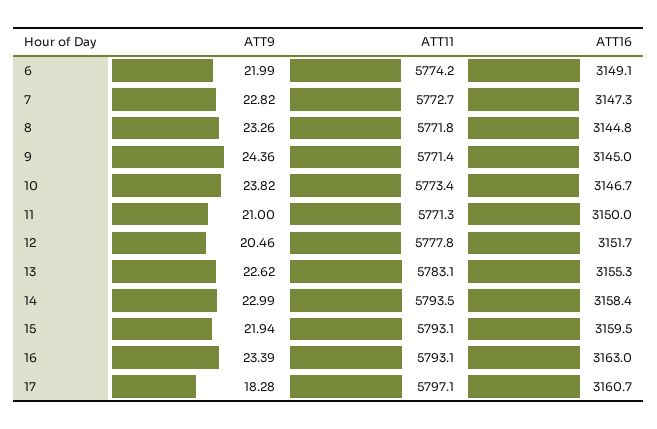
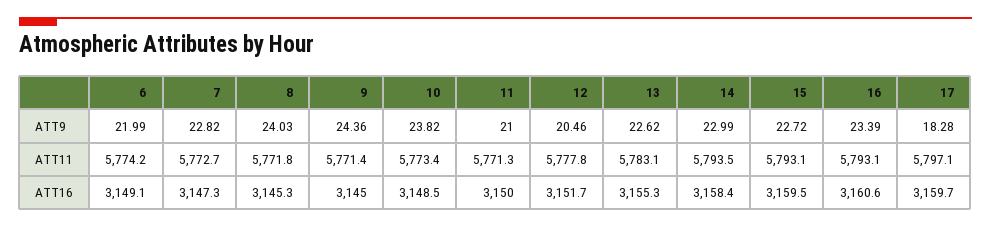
ATT9, 8: 23.26 -> 24.03
ATT16, 8: 3144.8 -> 3145.3
ATT16, 10: 3146.7 -> 3148.5
ATT9, 15: 21.94 -> 22.72
ATT16, 16: 3163 -> 3160.6
ATT16, 17: 3160.7 -> 3159.7

